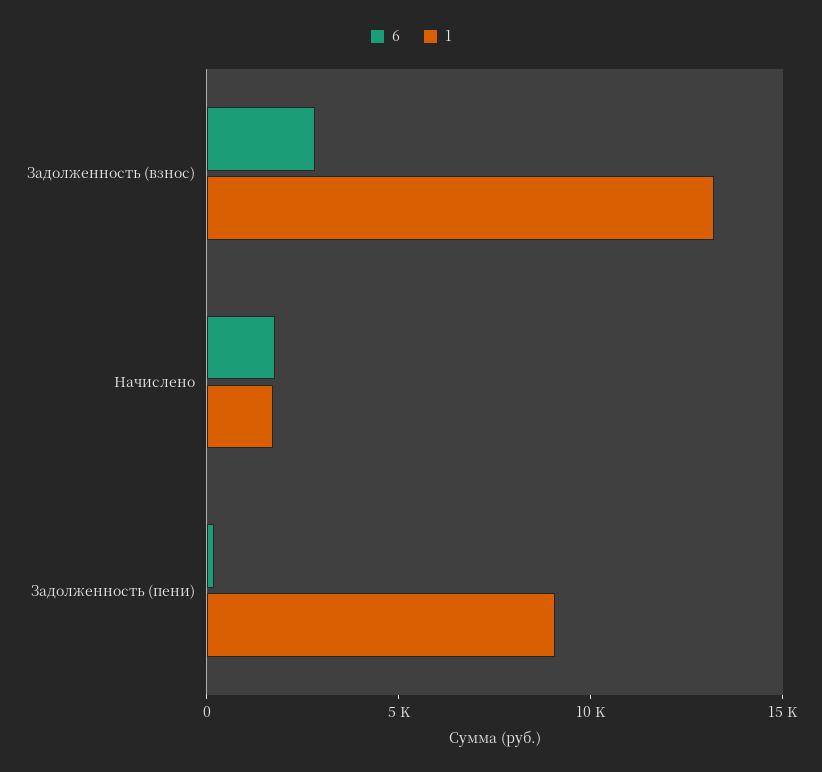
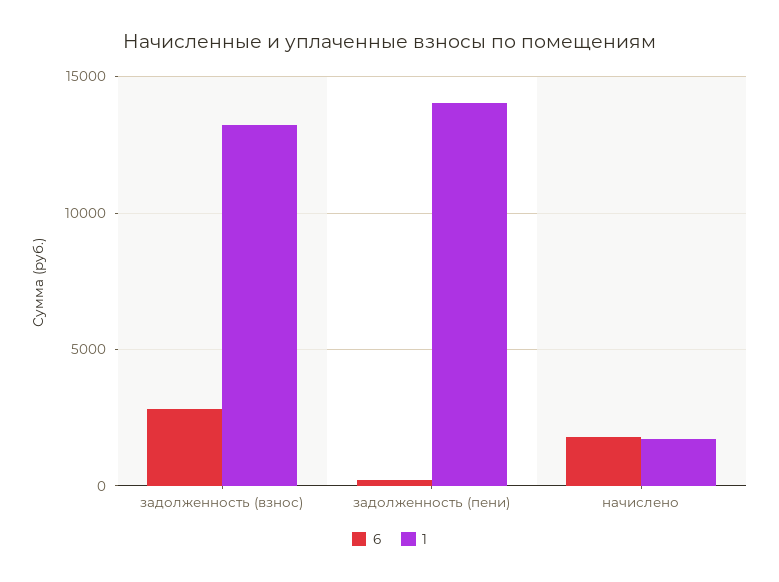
1, Задолженность (пени): 9000 -> 14000

